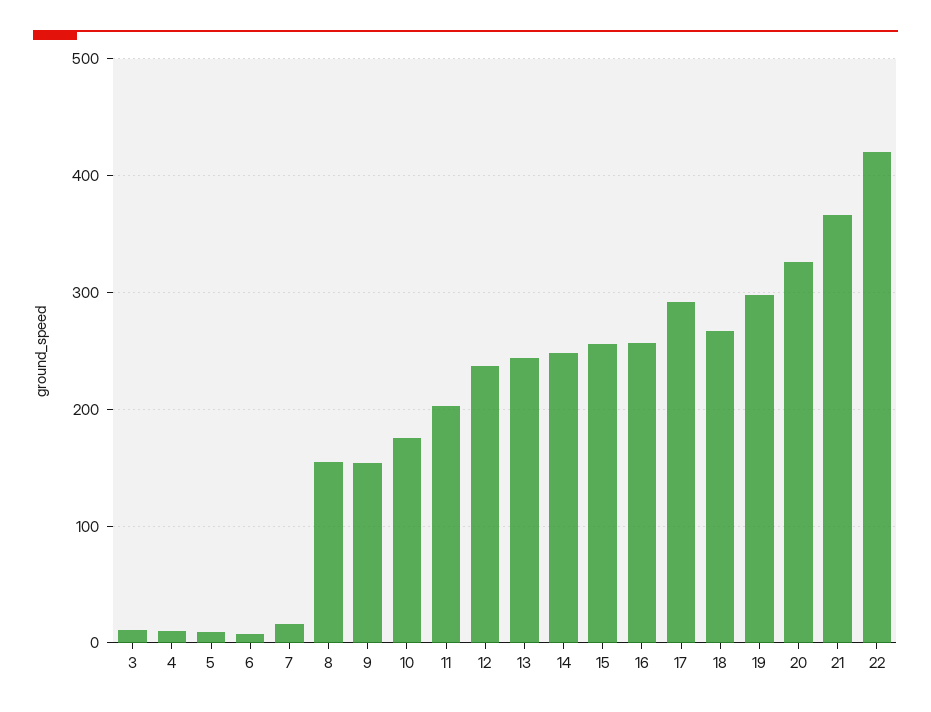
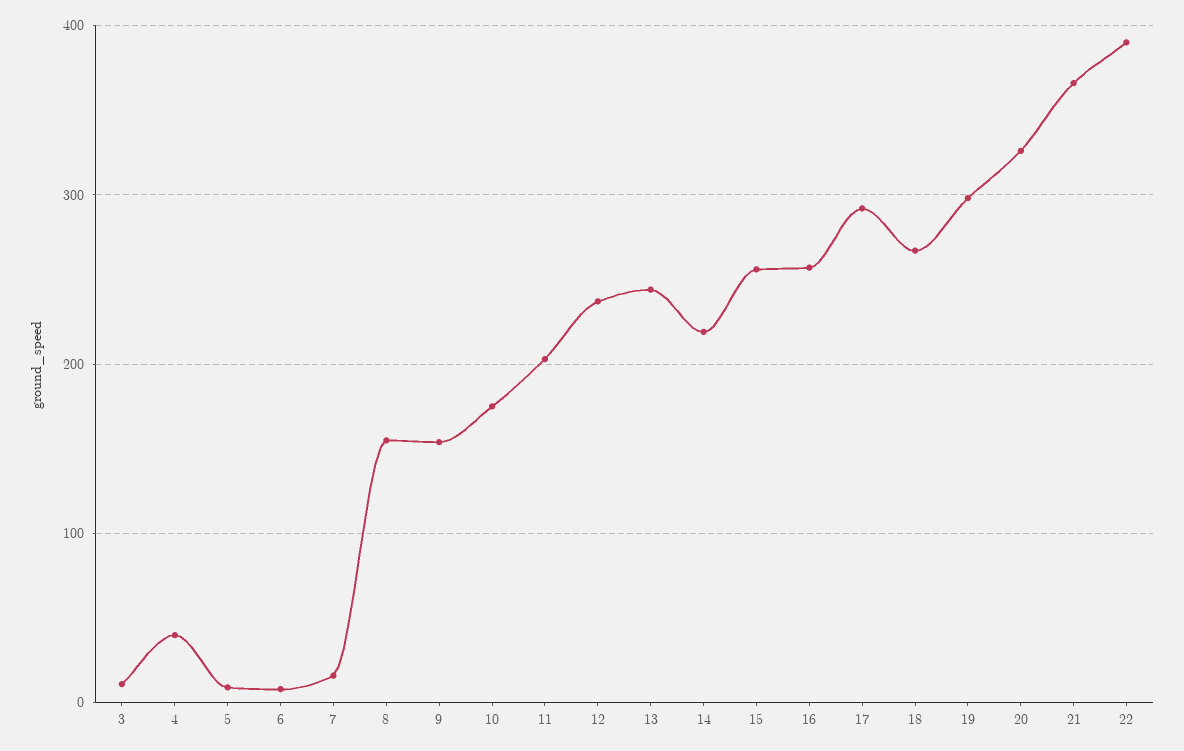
4: 10 -> 40
14: 250 -> 220
22: 420 -> 390

